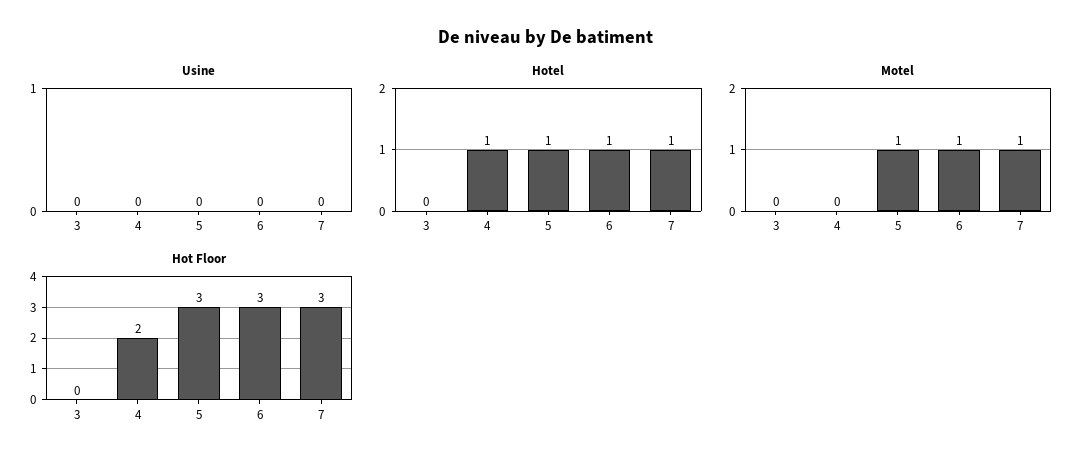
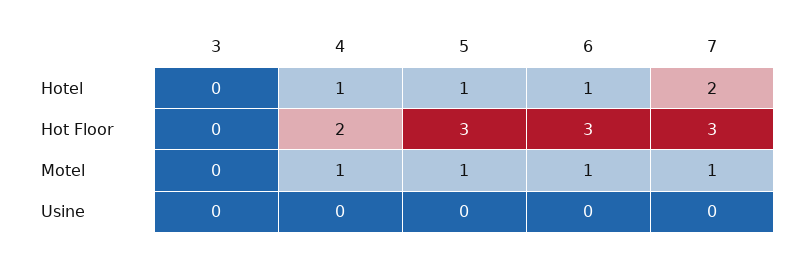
Hotel, 7: 1 -> 2
Motel, 4: 0 -> 1

